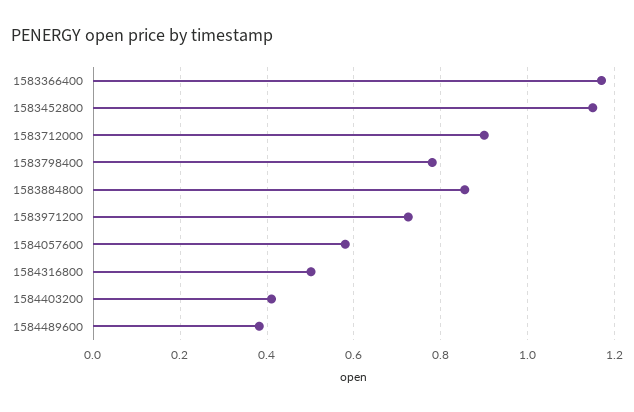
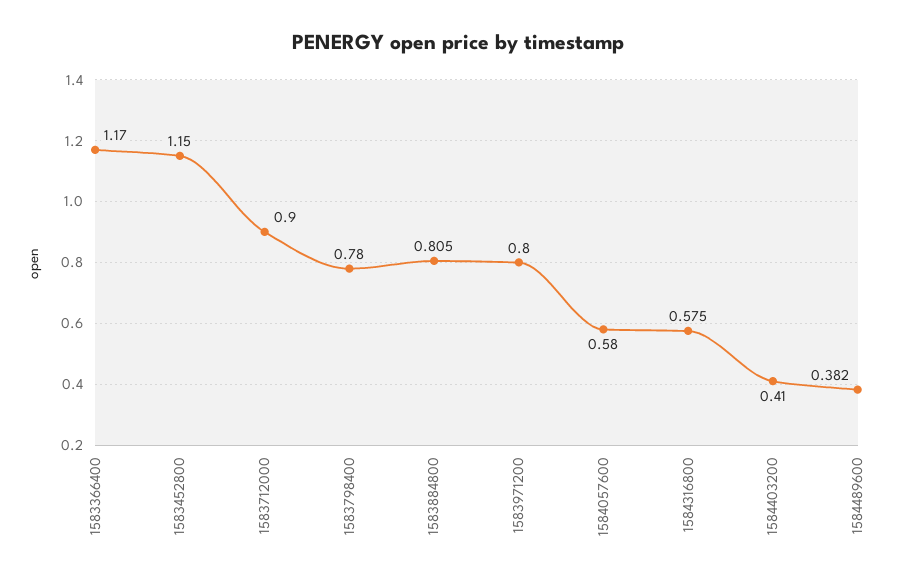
1583884800: 0.86 -> 0.805
1583971200: 0.72 -> 0.8
1584316800: 0.5 -> 0.575

